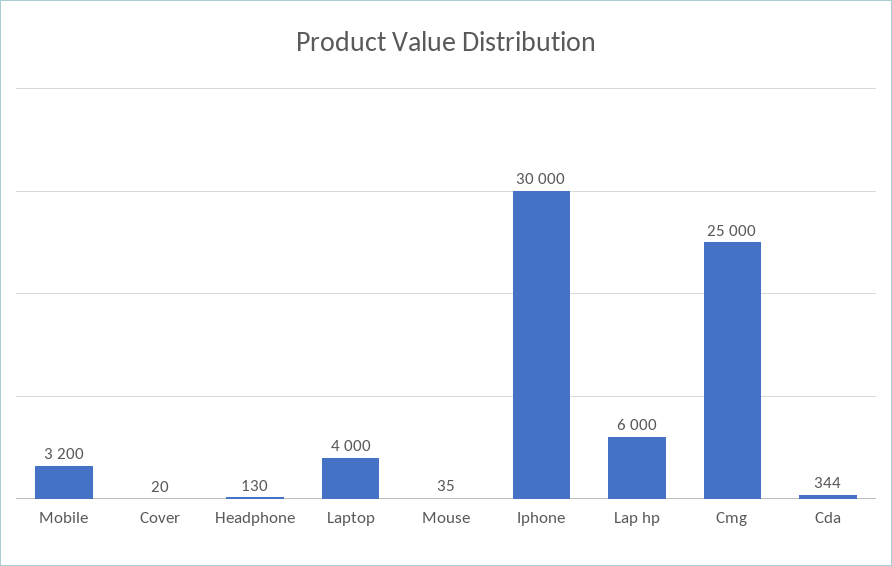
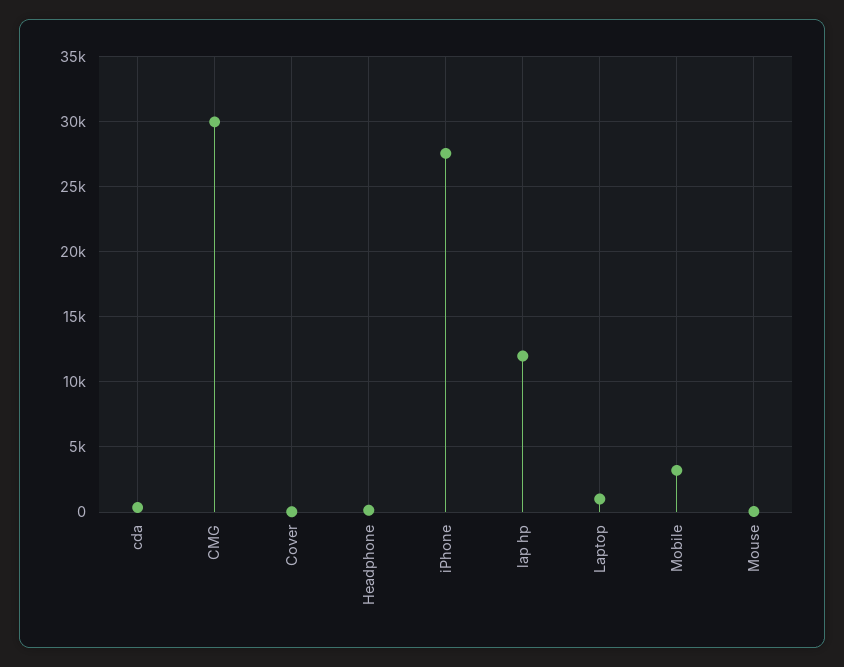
Laptop: 4000 -> 1000
Iphone: 30000 -> 27500
Lap hp: 6000 -> 12000
Cmg: 25000 -> 30000

